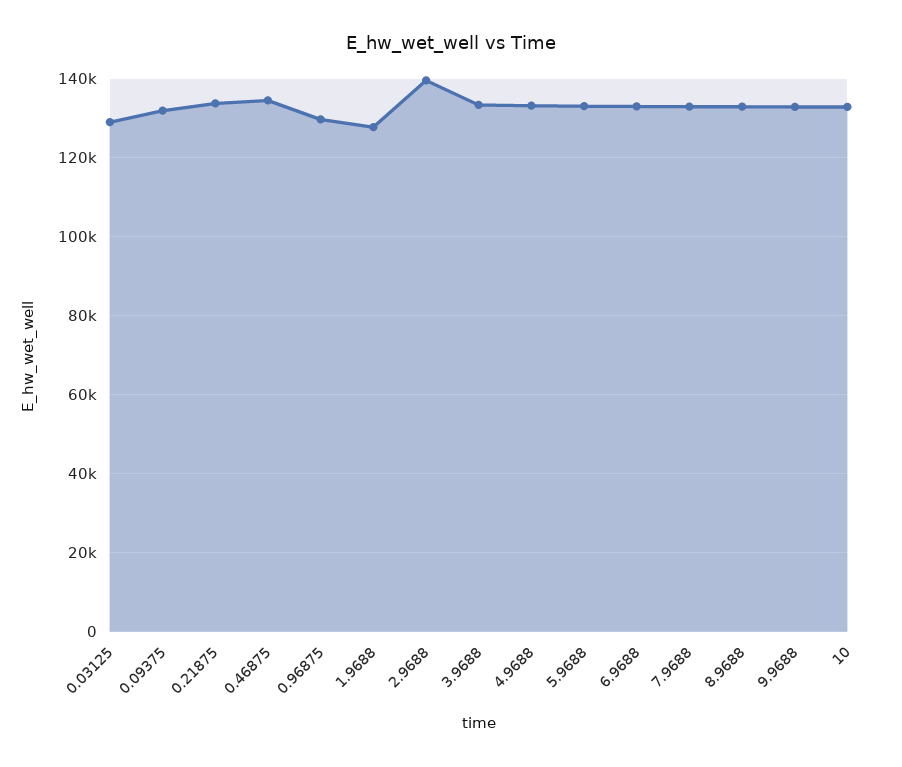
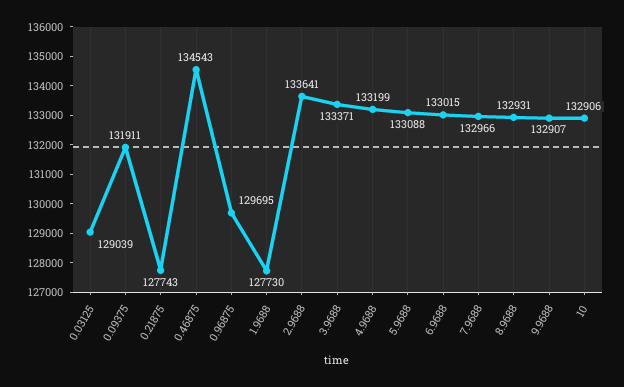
0.21875: 134000 -> 127743
2.9688: 140000 -> 133641

